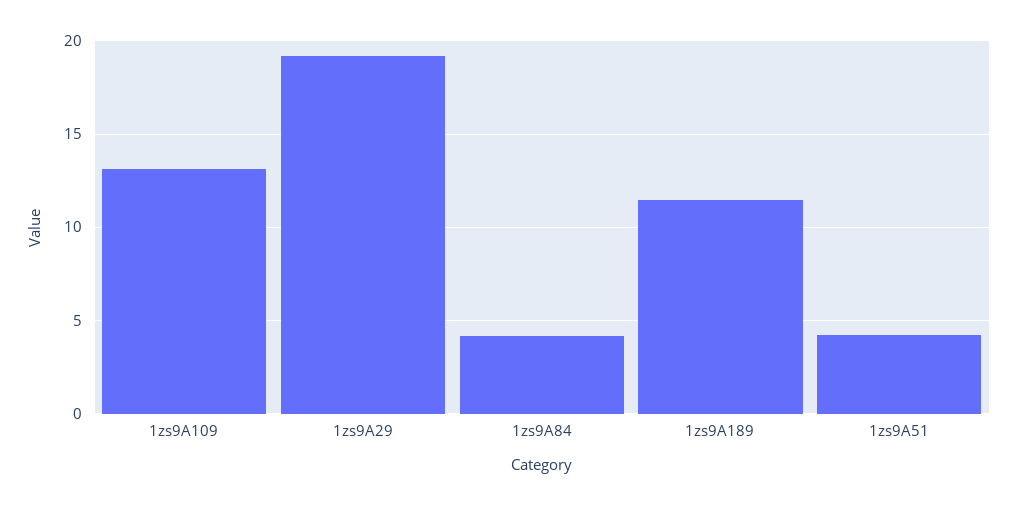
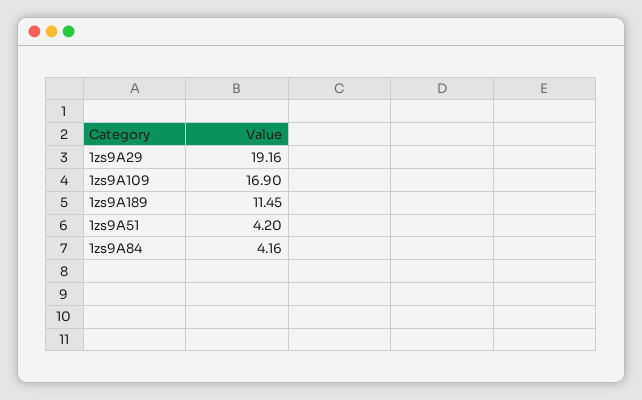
1zs9A109: 13 -> 16.9

